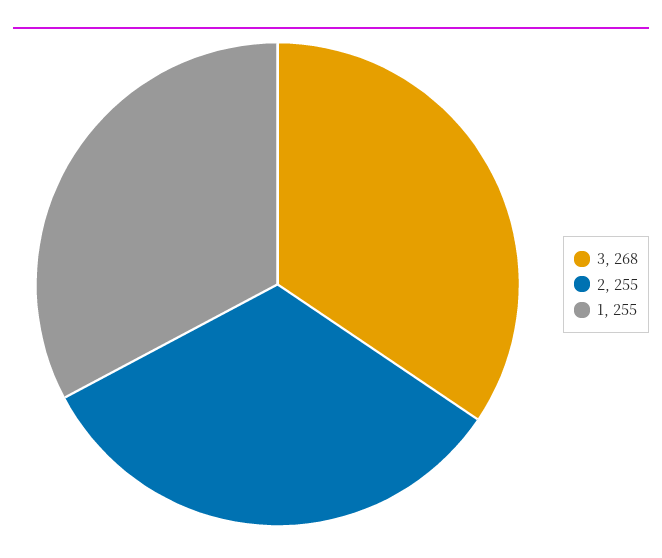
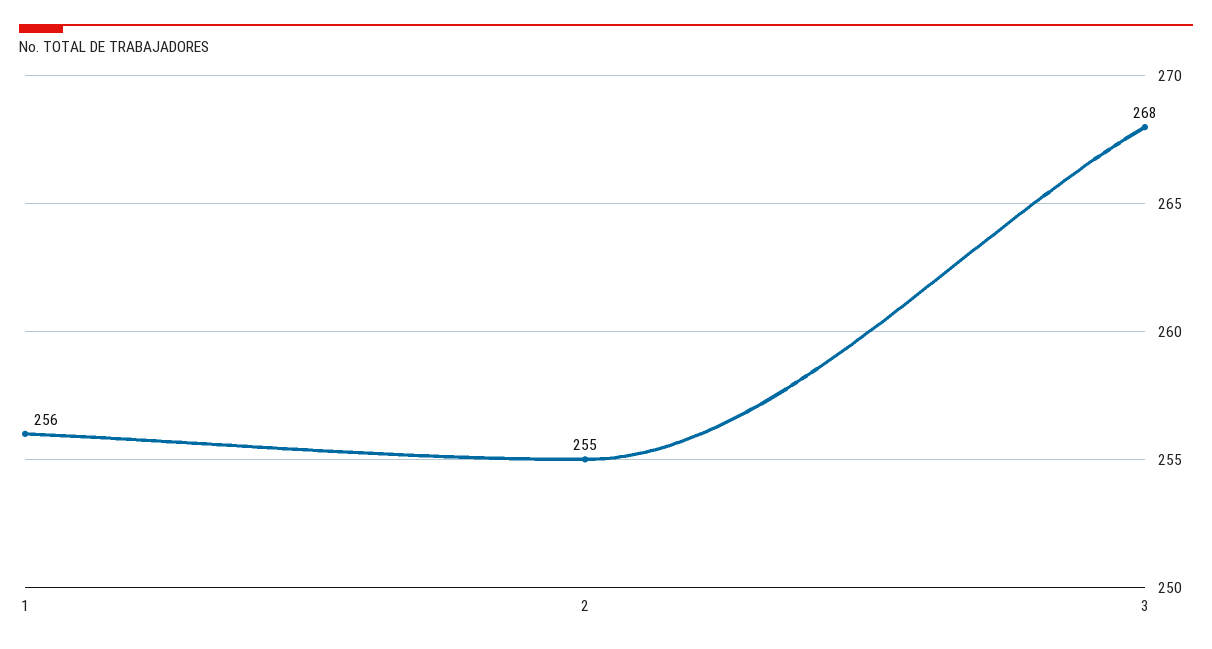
1: 255 -> 256

